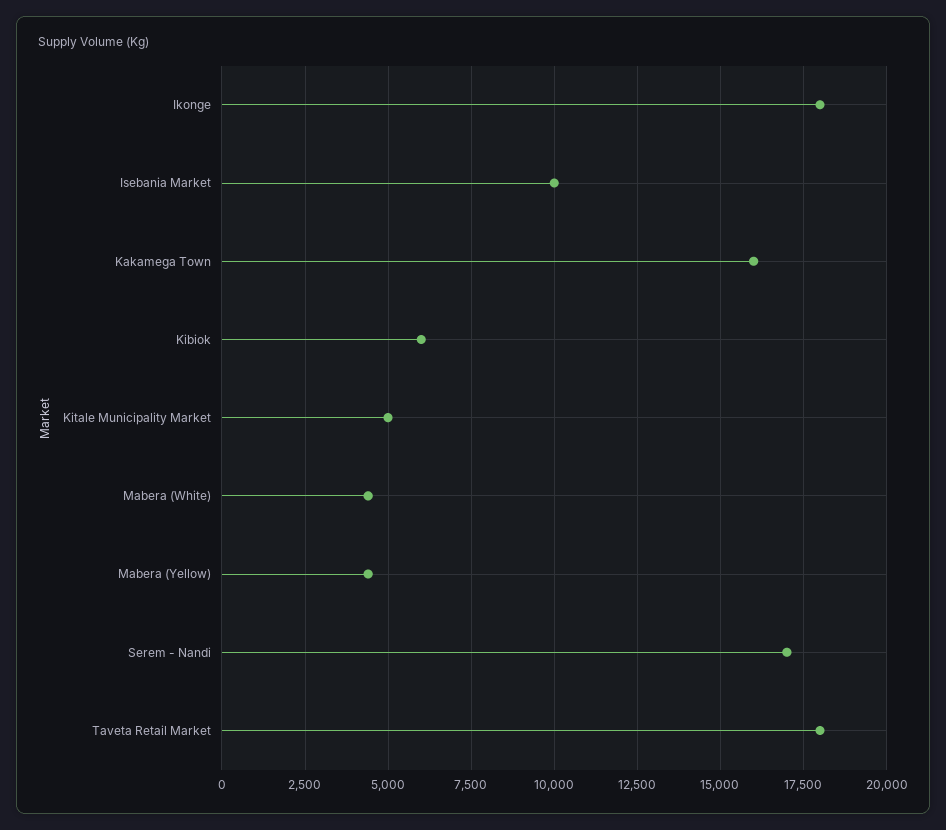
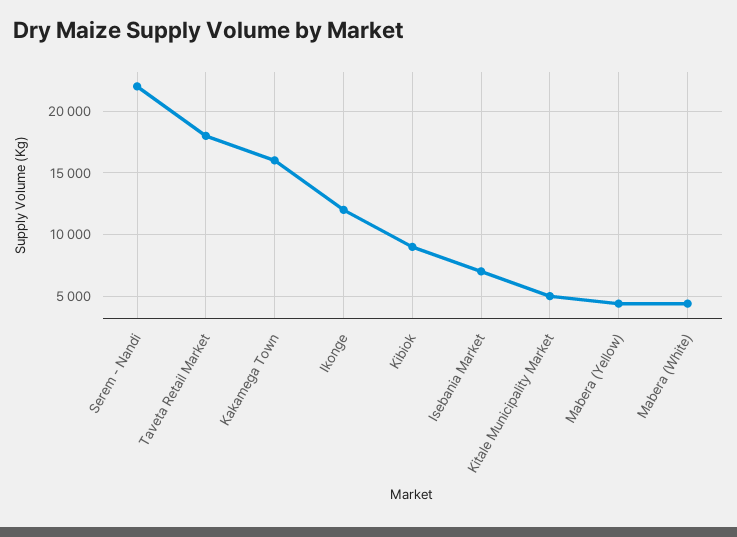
Ikonge: 18000 -> 12000
Isebania Market: 10000 -> 7000
Kibiok: 6000 -> 9000
Serem - Nandi: 17000 -> 22000

